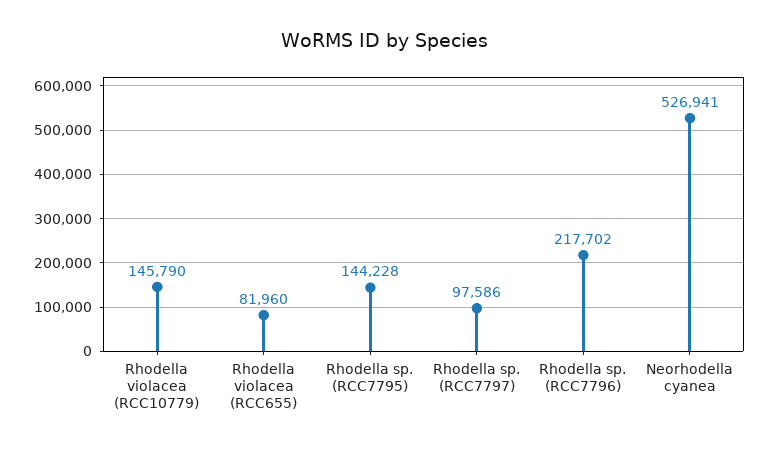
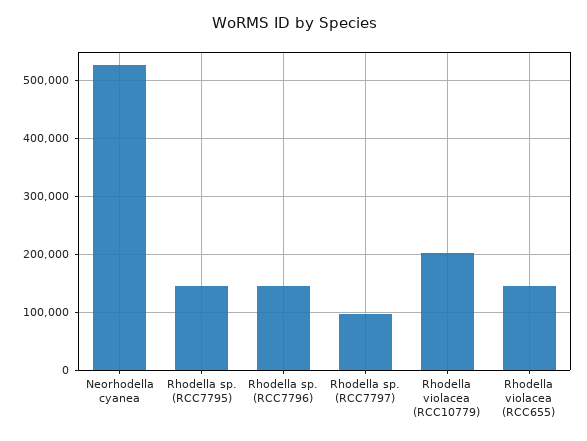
Rhodella violacea (RCC10779): 145790 -> 200000
Rhodella violacea (RCC655): 81960 -> 140000
Rhodella sp. (RCC7796): 217702 -> 140000

